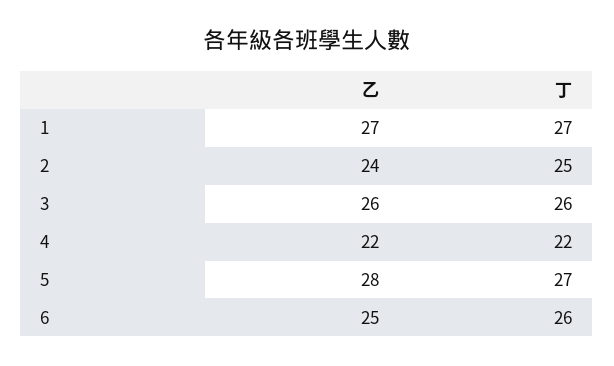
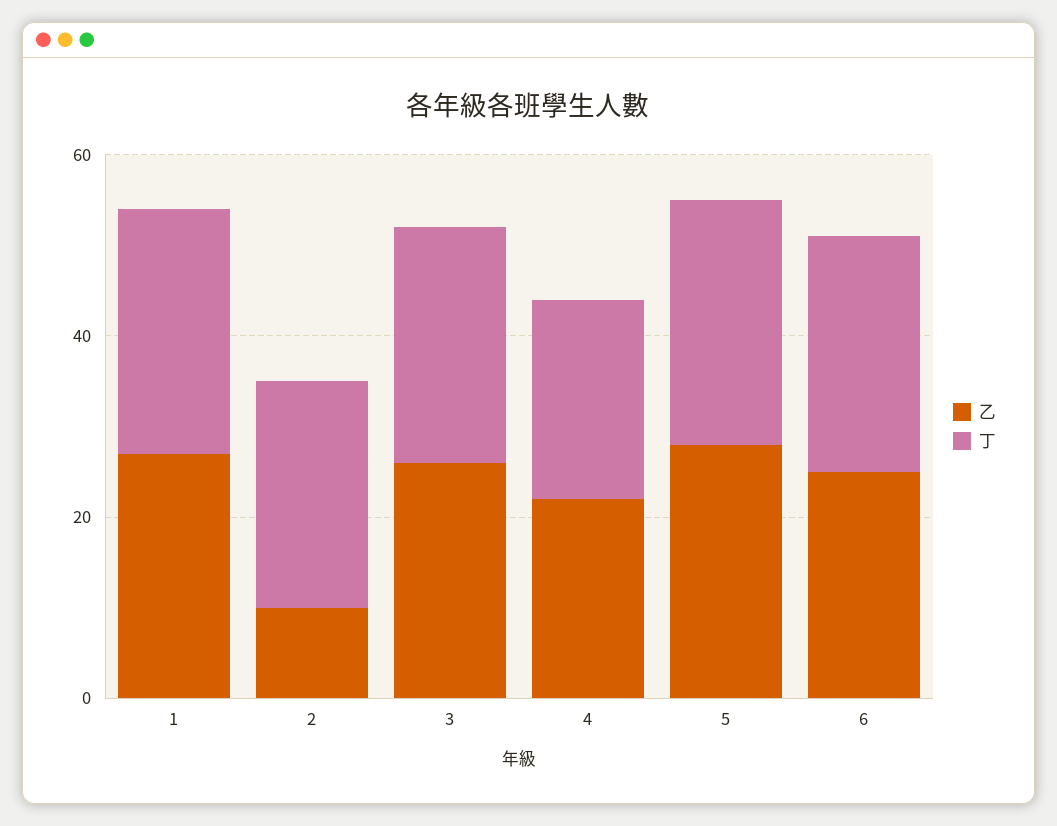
乙, 2: 24 -> 10

